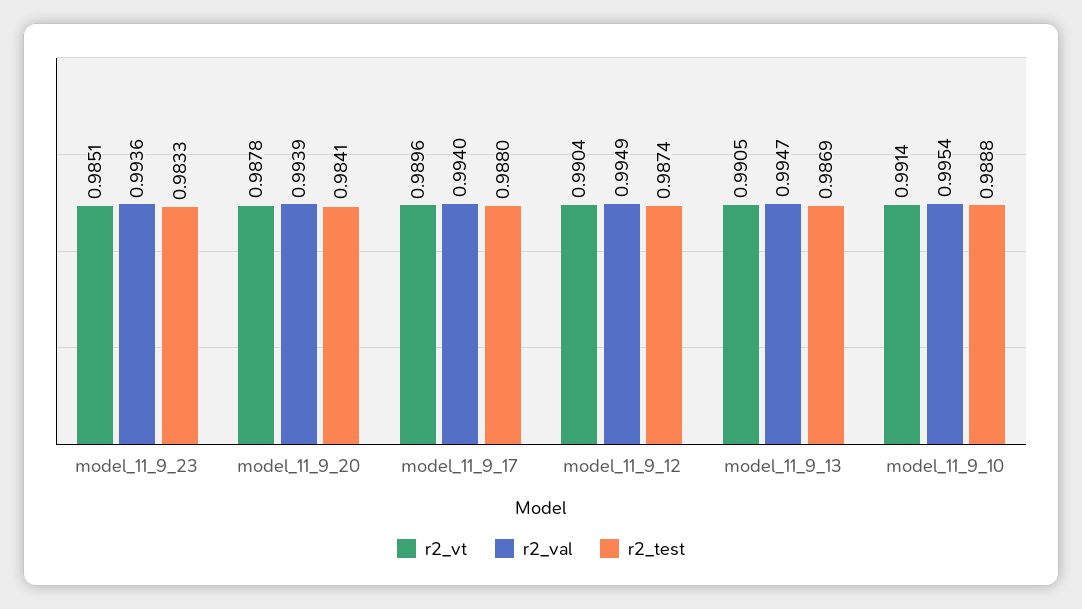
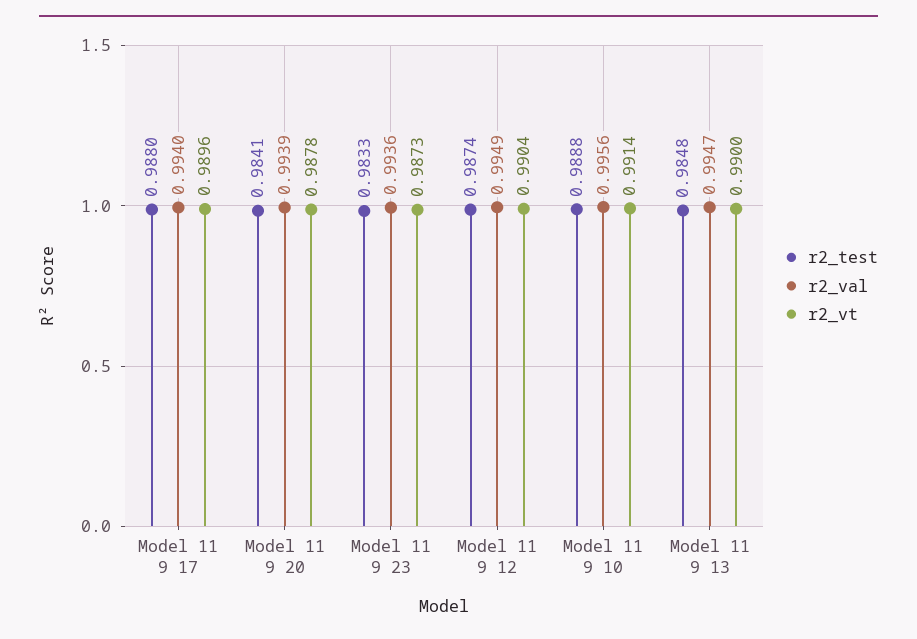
r2_vt, model_11_9_23: 0.9851 -> 0.9873
r2_vt, model_11_9_13: 0.9905 -> 0.99
r2_test, model_11_9_13: 0.9869 -> 0.9848
r2_val, model_11_9_10: 0.9954 -> 0.9956

